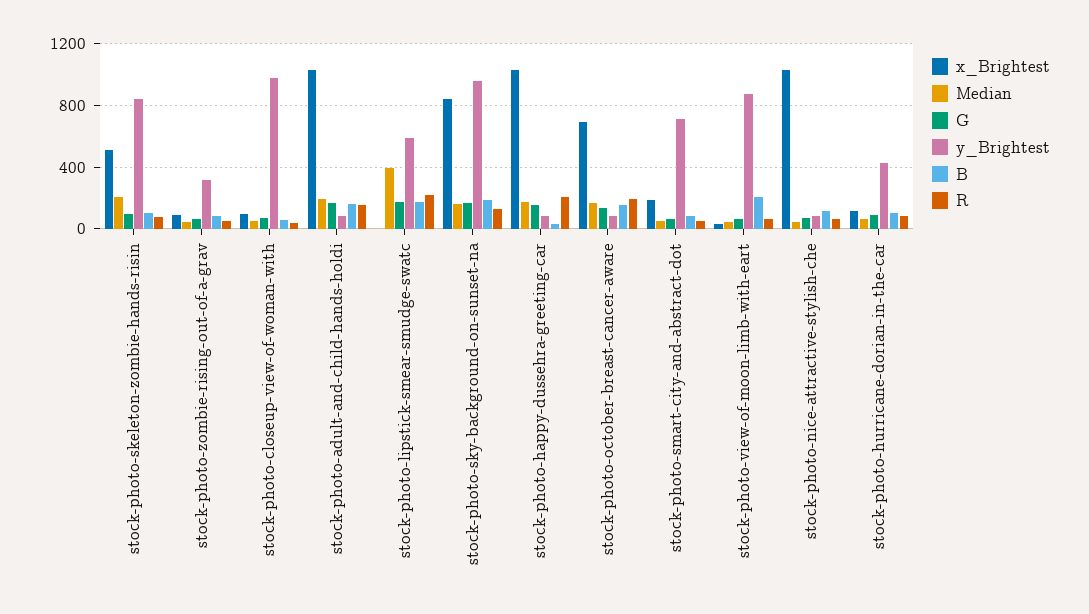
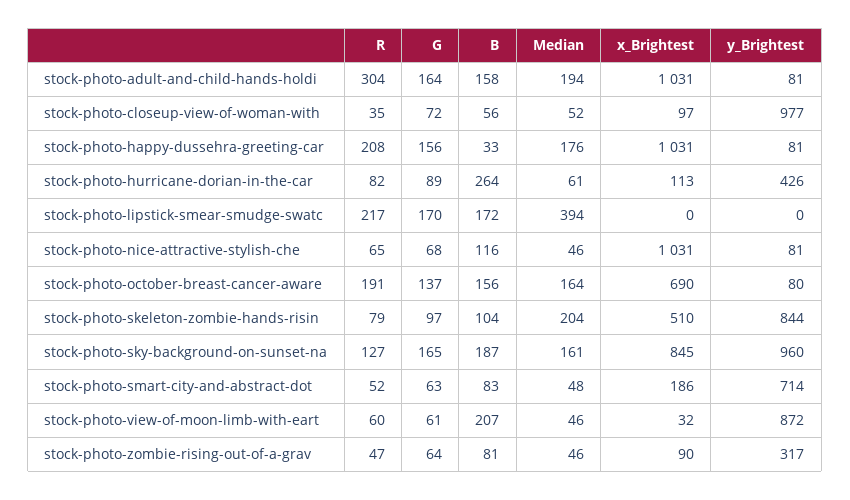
R, stock-photo-adult-and-child-hands-holdi: 150 -> 304
y_Brightest, stock-photo-lipstick-smear-smudge-swatc: 600 -> 0
B, stock-photo-hurricane-dorian-in-the-car: 100 -> 264

